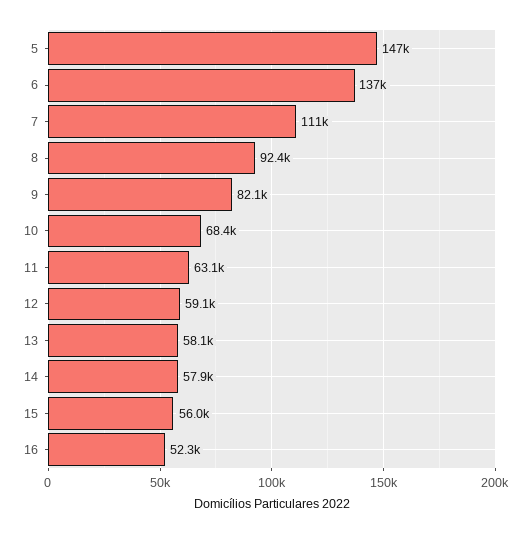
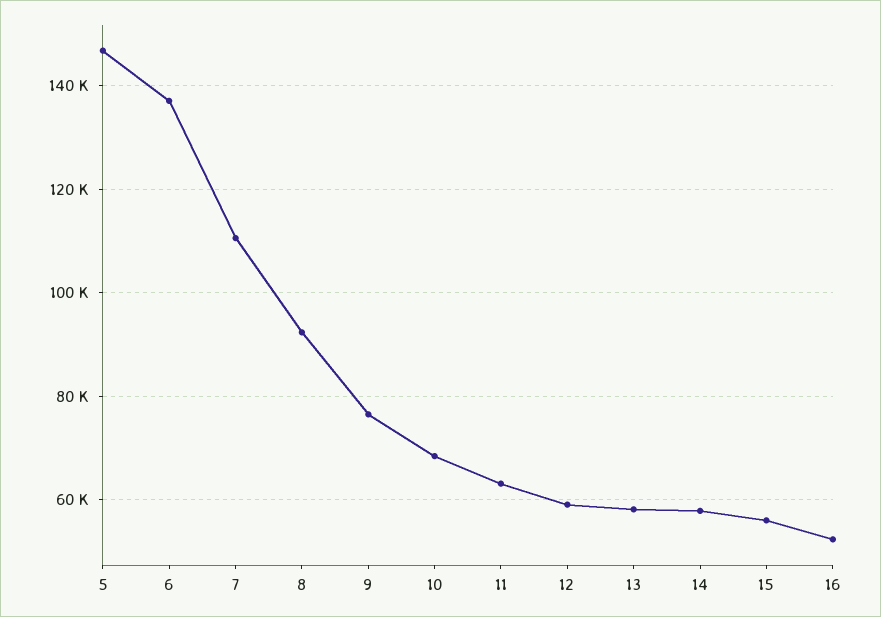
9: 82100 -> 76000

